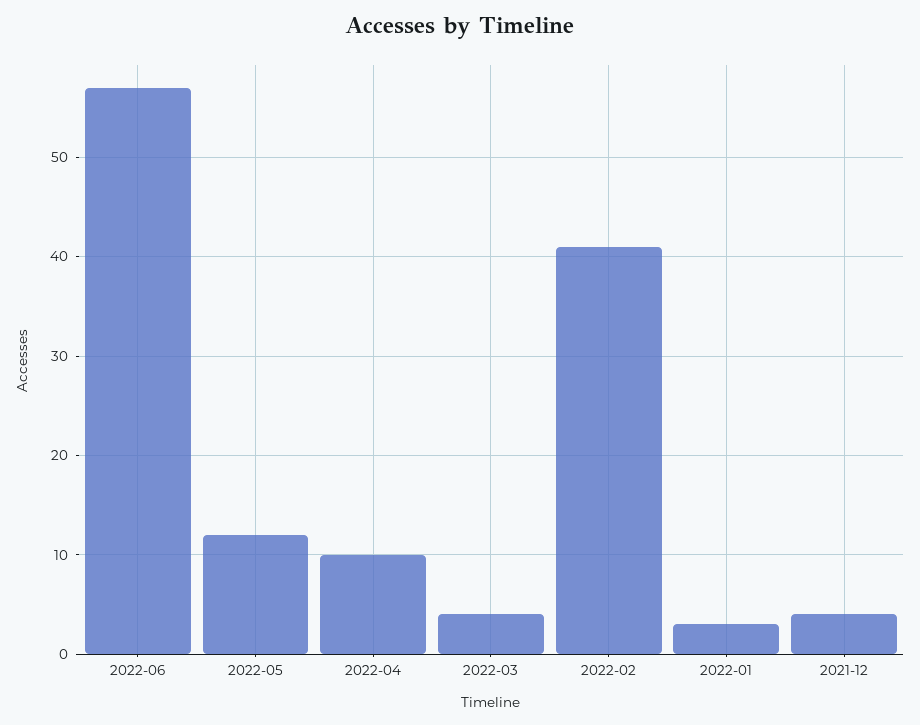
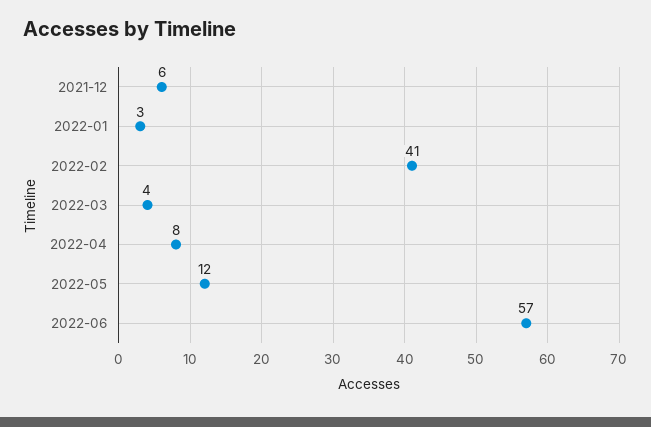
2022-04: 10 -> 8
2021-12: 4 -> 6

